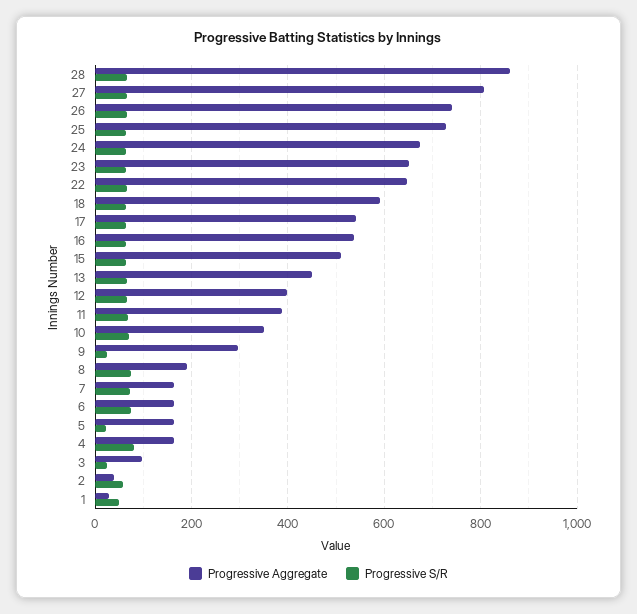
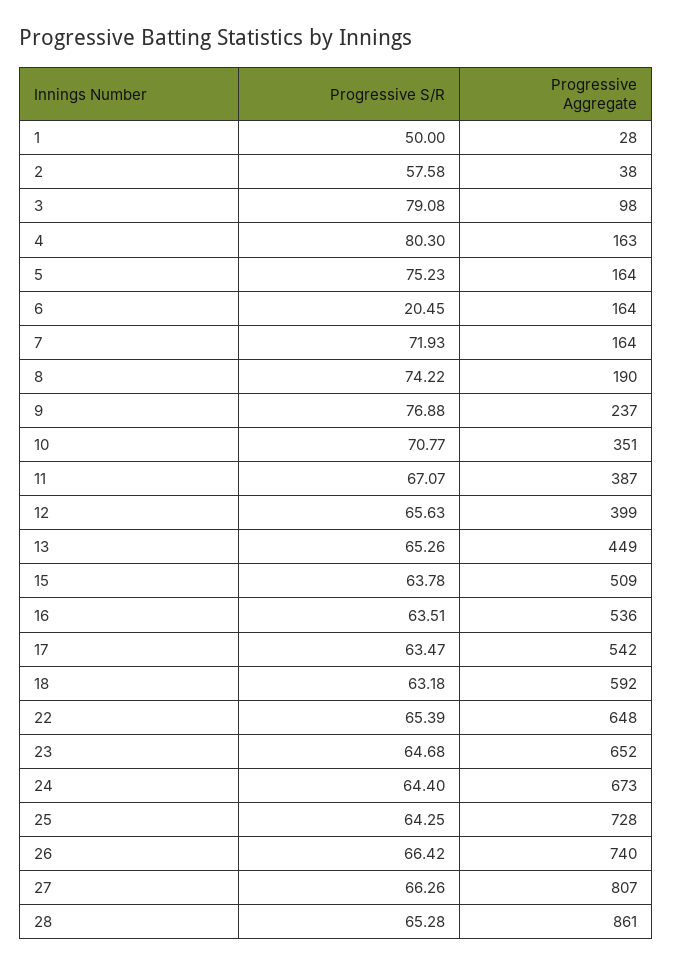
Progressive Aggregate, 9: 300 -> 237
Progressive S/R, 9: 20 -> 76.88
Progressive S/R, 6: 80 -> 20.45
Progressive S/R, 5: 20 -> 75.23
Progressive S/R, 3: 20 -> 79.08

